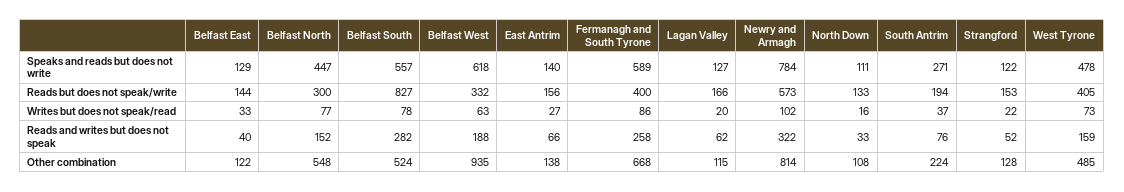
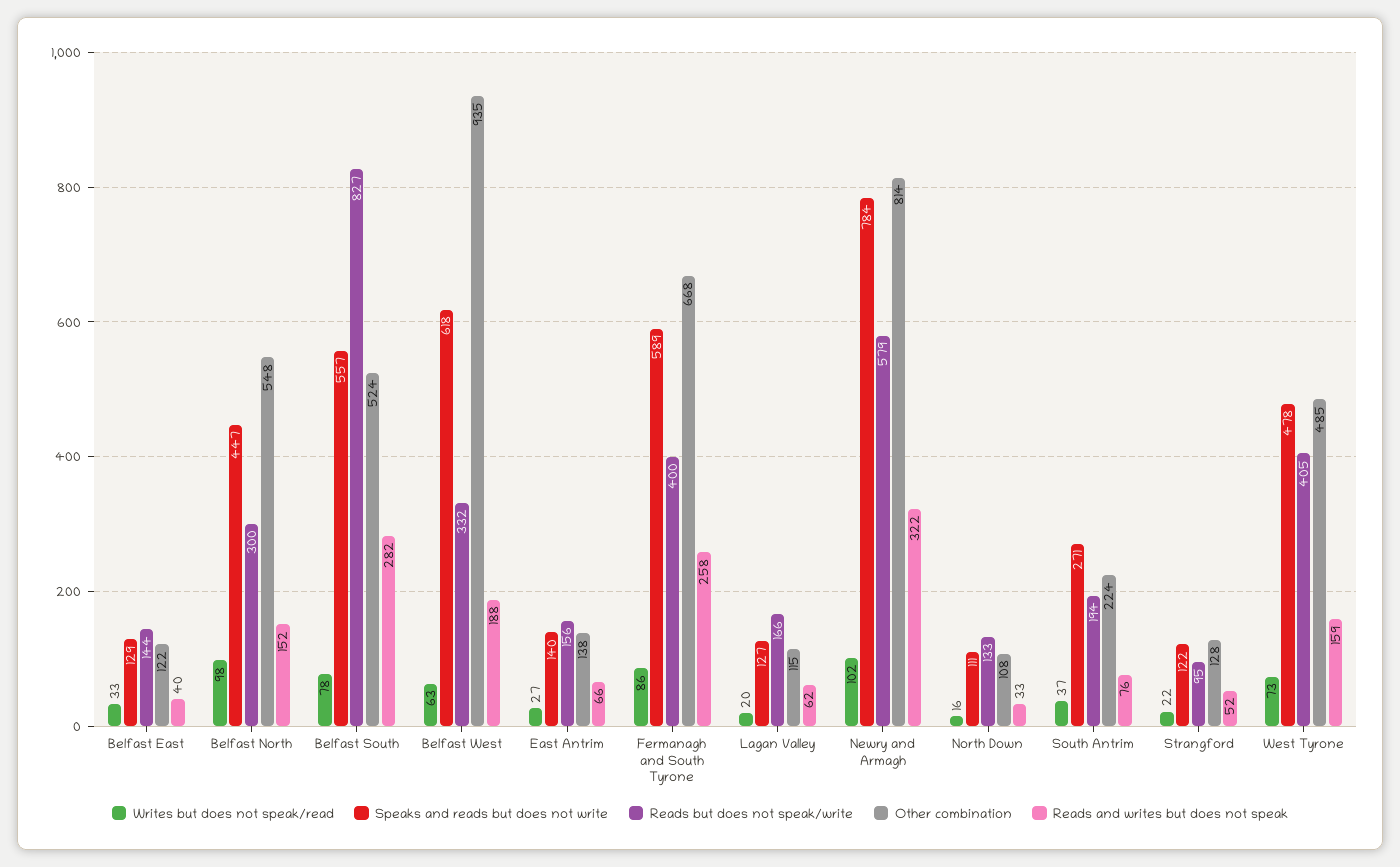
Reads but does not speak/write, Newry and Armagh: 573 -> 579
Reads but does not speak/write, Strangford: 153 -> 95
Writes but does not speak/read, Belfast North: 77 -> 98

